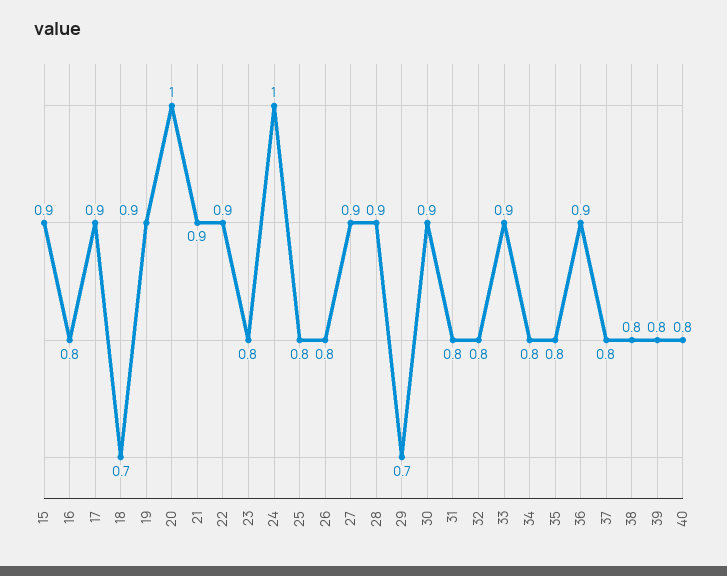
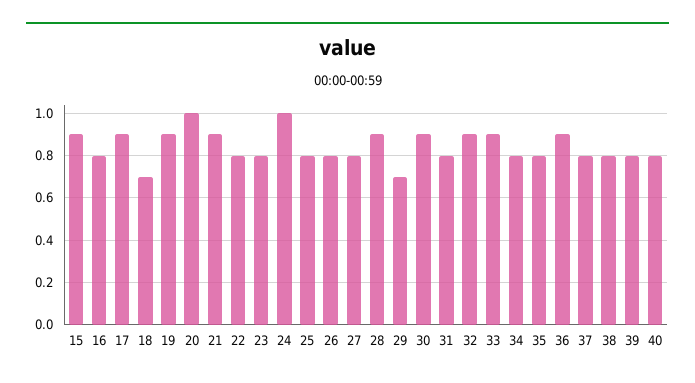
22: 0.9 -> 0.8
27: 0.9 -> 0.8
32: 0.8 -> 0.9

